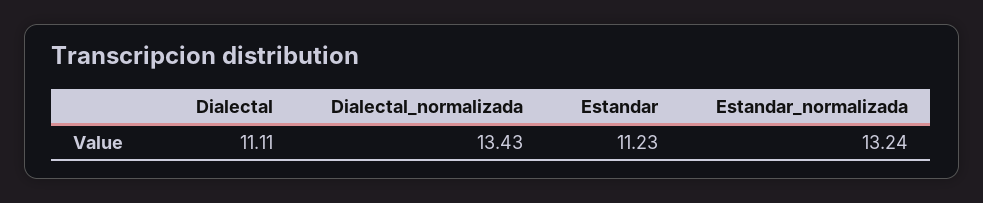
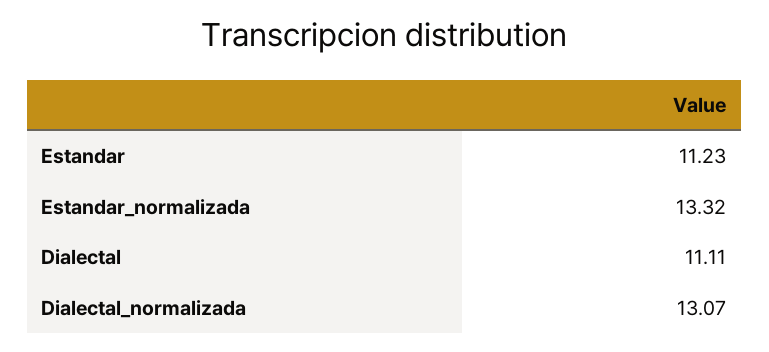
Dialectal_normalizada: 13.43 -> 13.07
Estandar_normalizada: 13.24 -> 13.32

